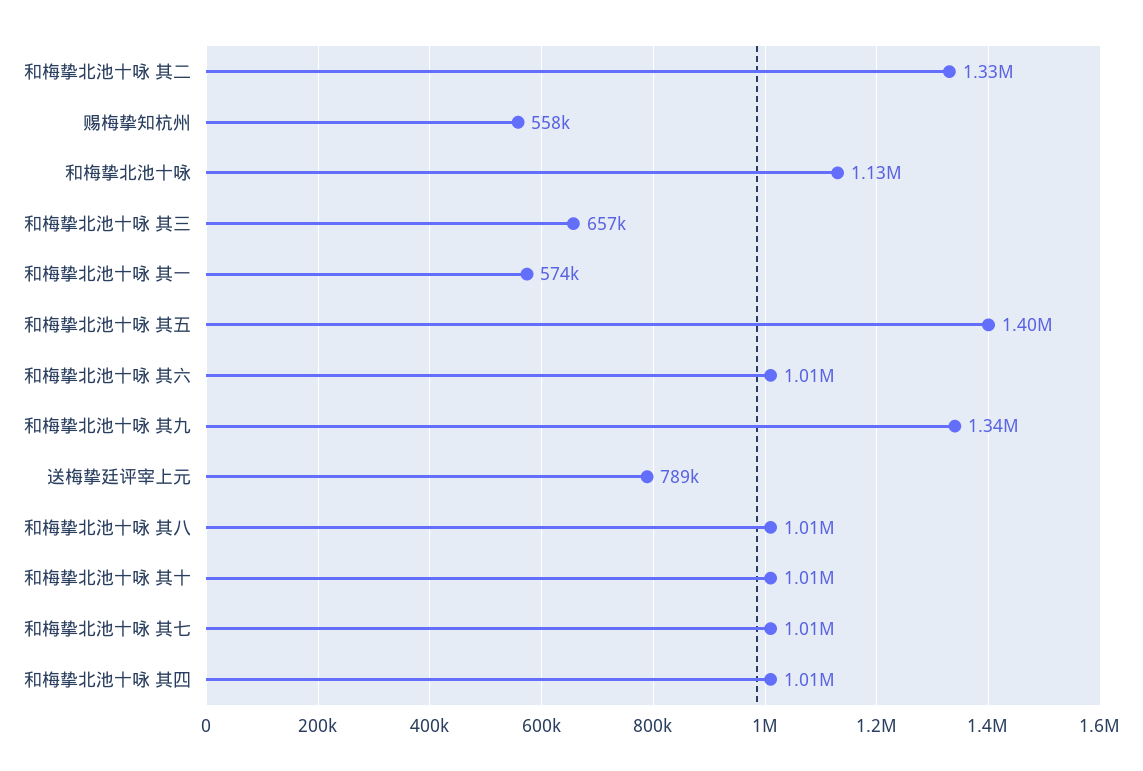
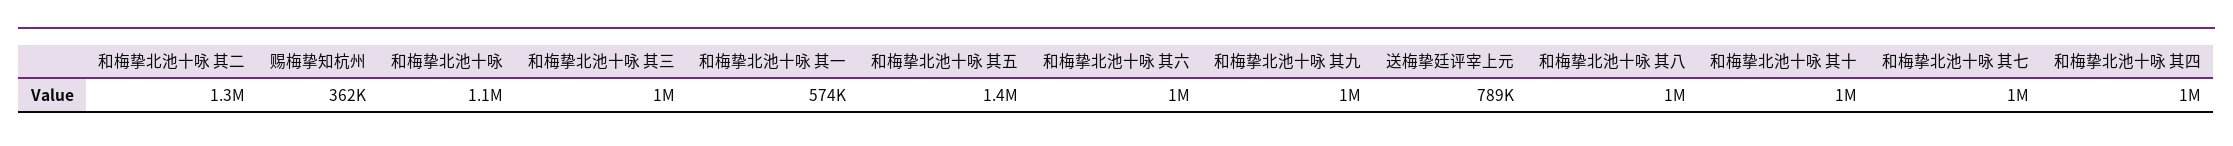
赐梅挚知杭州: 558000 -> 362000
和梅挚北池十咏 其三: 657000 -> 1000000
和梅挚北池十咏 其九: 1340000 -> 1000000

